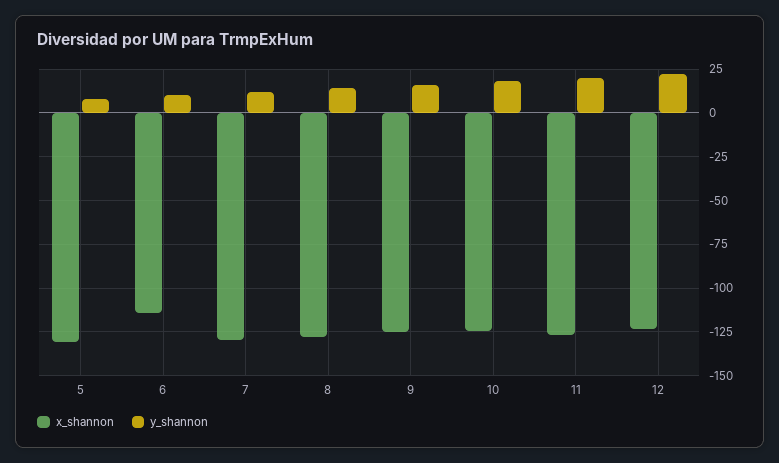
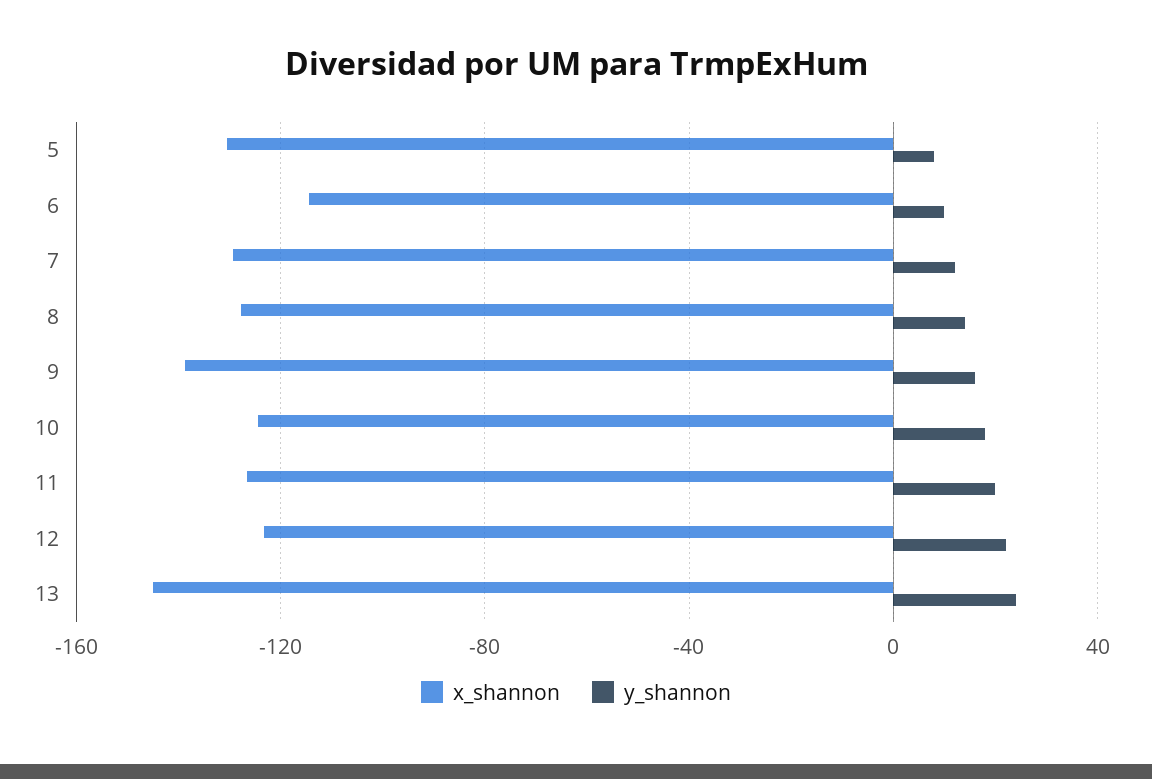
x_shannon, 9: -125 -> -140
x_shannon, 13: none -> -145
y_shannon, 13: none -> 25

